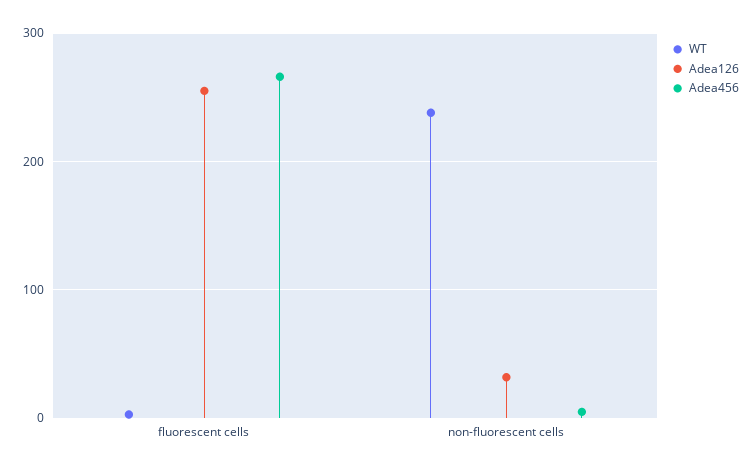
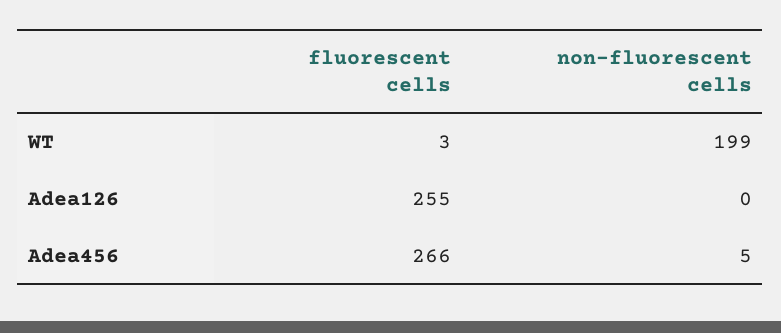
WT, non-fluorescent cells: 240 -> 199
Adea126, non-fluorescent cells: 30 -> 0

